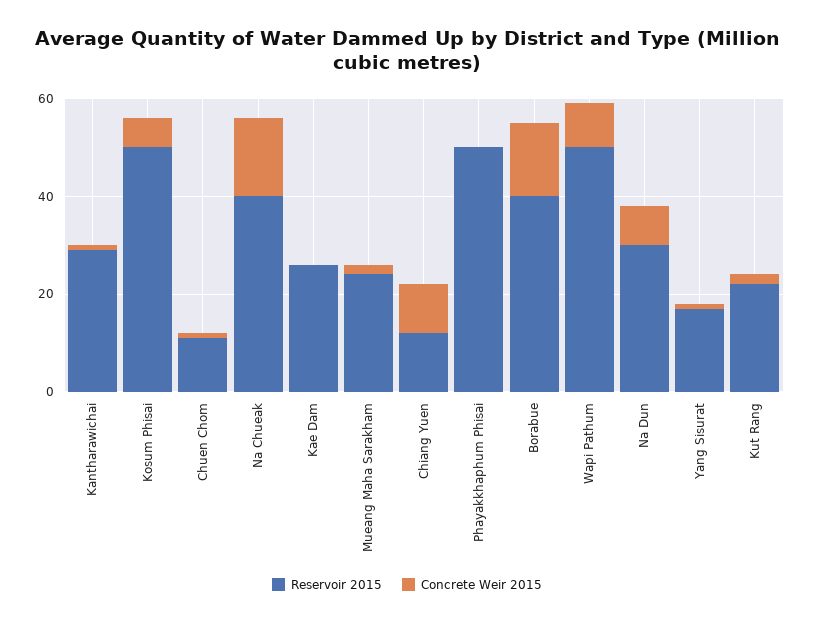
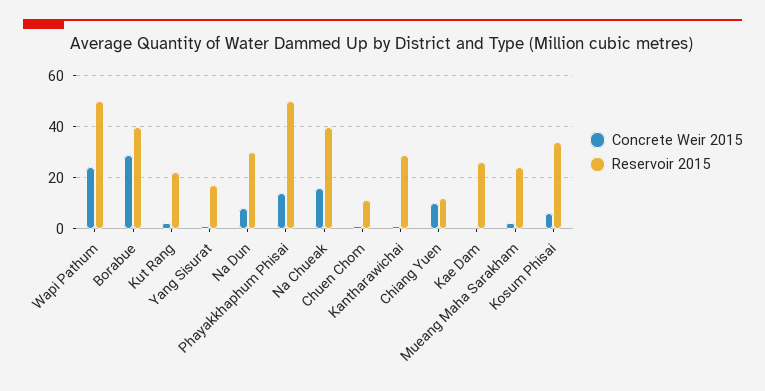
Reservoir 2015, Kosum Phisai: 50 -> 35
Concrete Weir 2015, Phayakkhaphum Phisai: 0 -> 15
Concrete Weir 2015, Borabue: 15 -> 30
Concrete Weir 2015, Wapi Pathum: 10 -> 25

